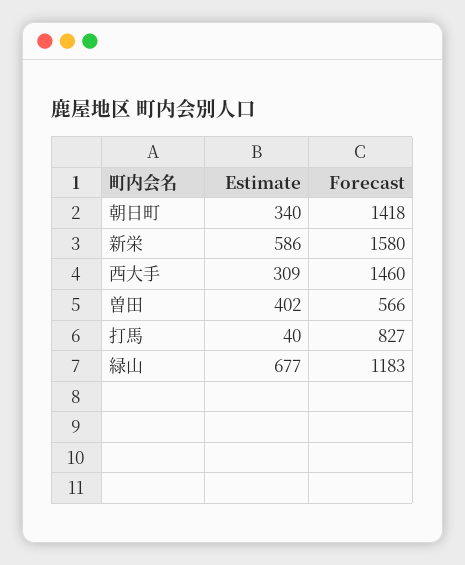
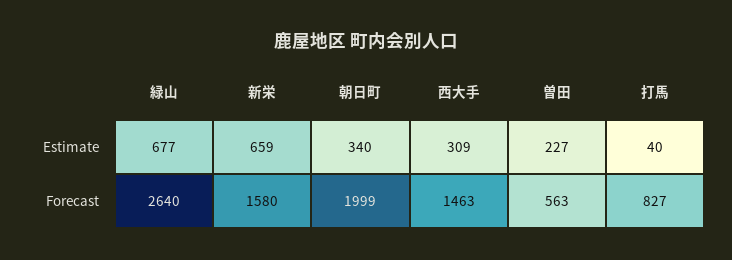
Forecast, 朝日町: 1418 -> 1999
Estimate, 新栄: 586 -> 659
Forecast, 西大手: 1460 -> 1463
Estimate, 曽田: 402 -> 227
Forecast, 曽田: 566 -> 563
Forecast, 緑山: 1183 -> 2640

